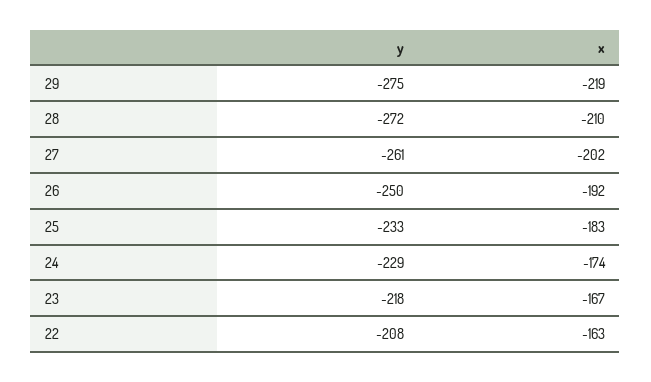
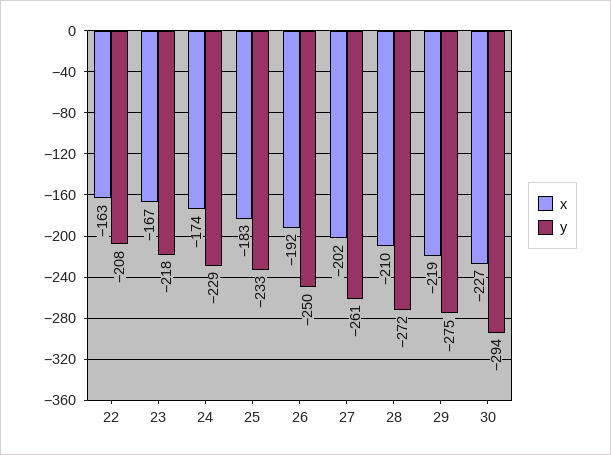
x, 30: none -> -227
y, 30: none -> -294

